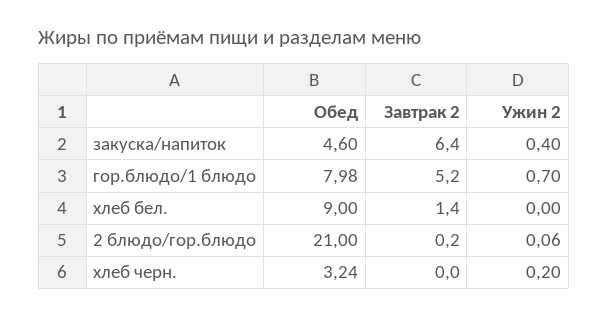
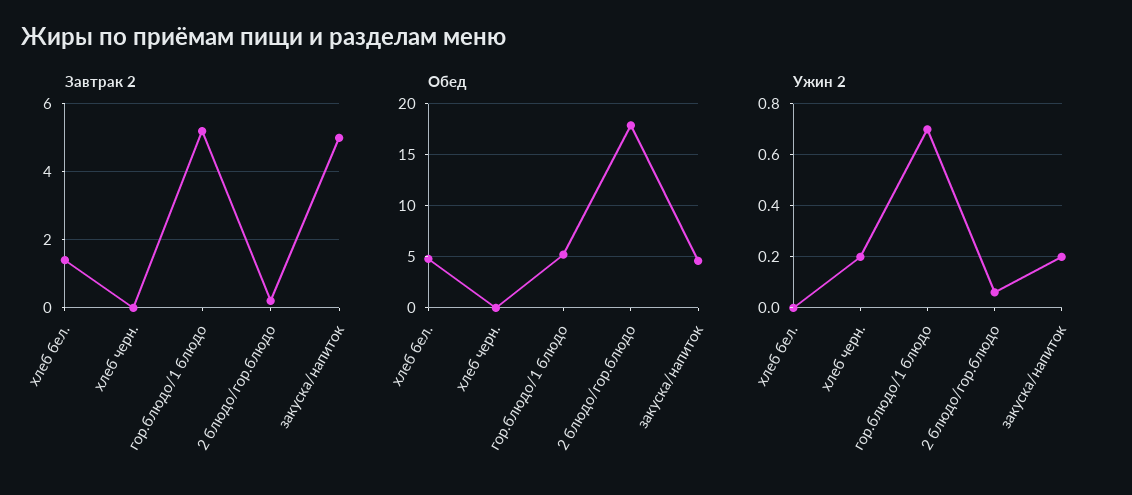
Завтрак 2, закуска/напиток: 6.4 -> 5
Ужин 2, закуска/напиток: 0.4 -> 0.2
Обед, гор.блюдо/1 блюдо: 7.98 -> 5
Обед, хлеб бел.: 9 -> 5
Обед, 2 блюдо/гор.блюдо: 21 -> 18
Обед, хлеб черн.: 3.24 -> 0

